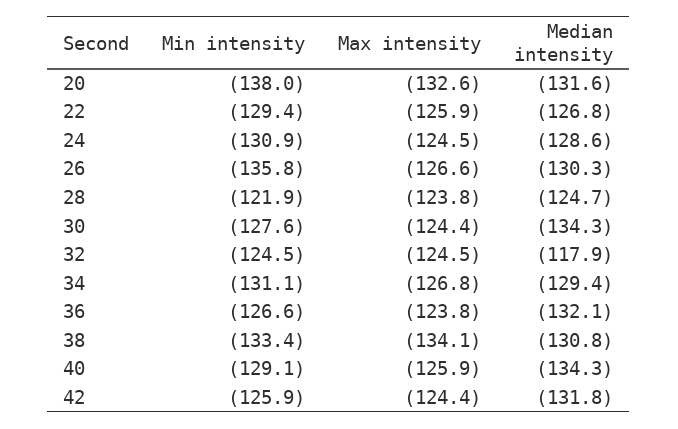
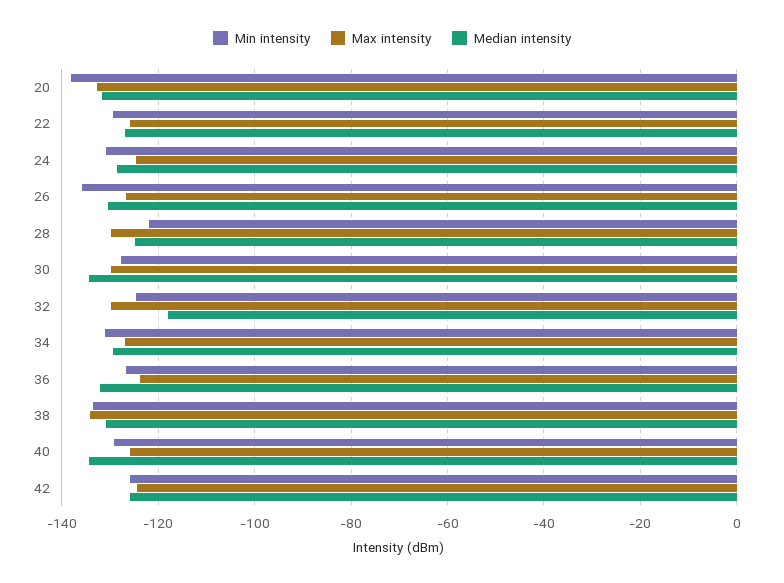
Max intensity, 28: -123.8 -> -130
Max intensity, 30: -124.4 -> -130
Max intensity, 32: -124.5 -> -130
Median intensity, 42: -131.8 -> -126

